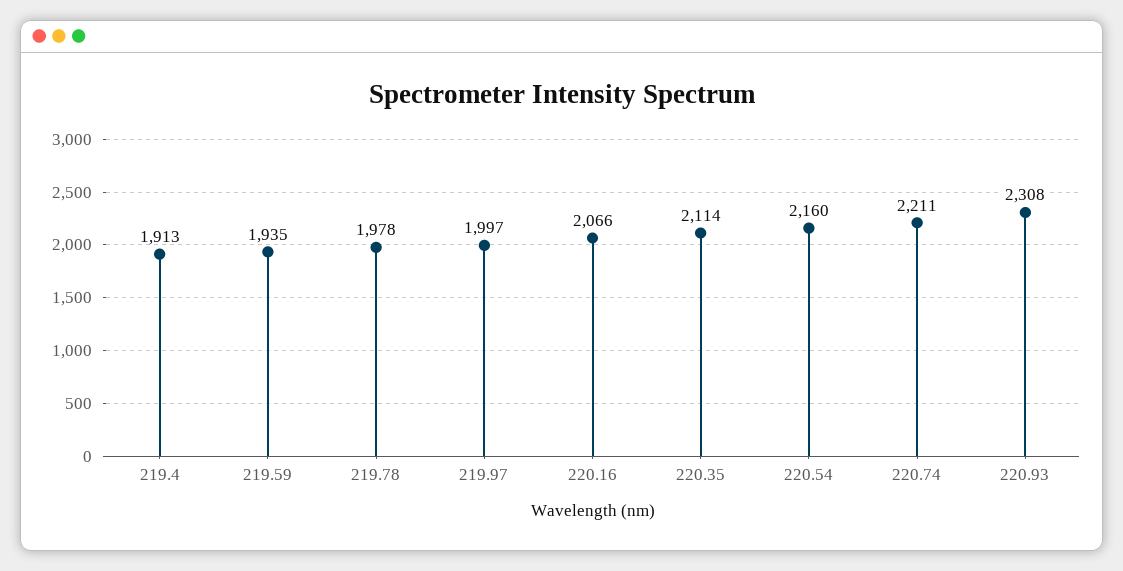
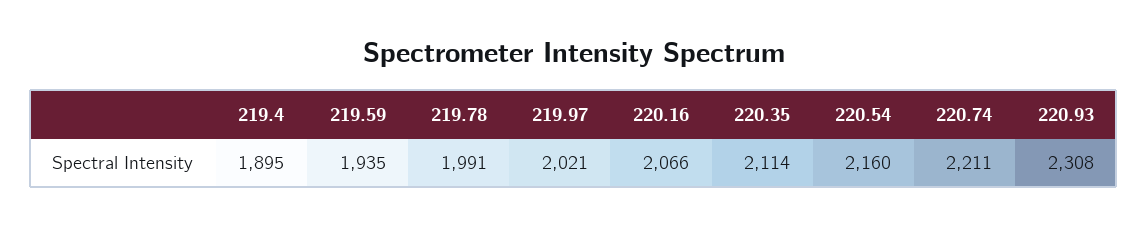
219.4: 1913 -> 1895
219.78: 1978 -> 1991
219.97: 1997 -> 2021

